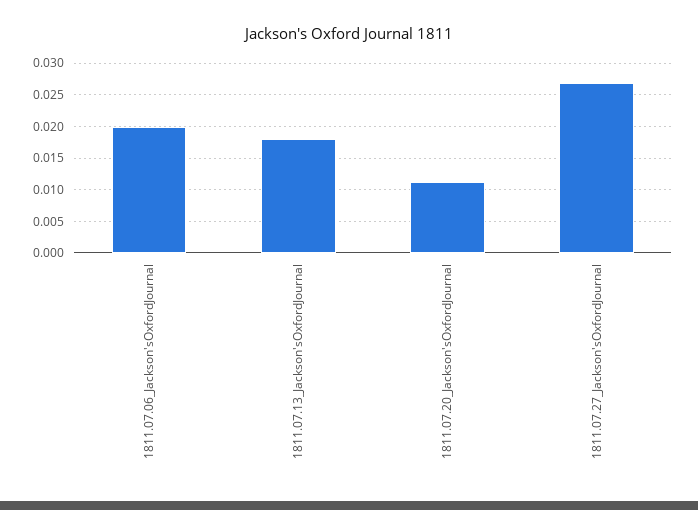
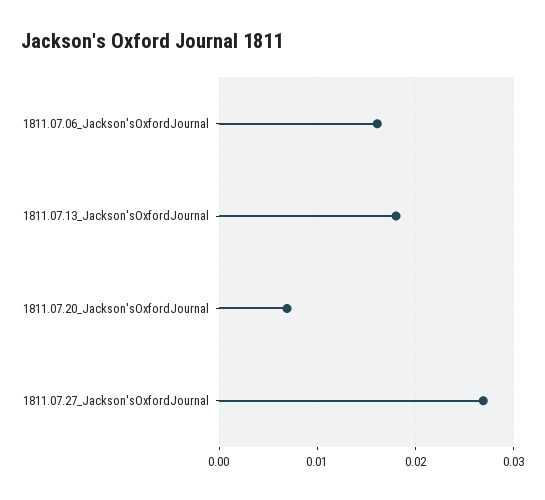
1811.07.06_Jackson'sOxfordJournal: 0.02 -> 0.016
1811.07.20_Jackson'sOxfordJournal: 0.011 -> 0.007

